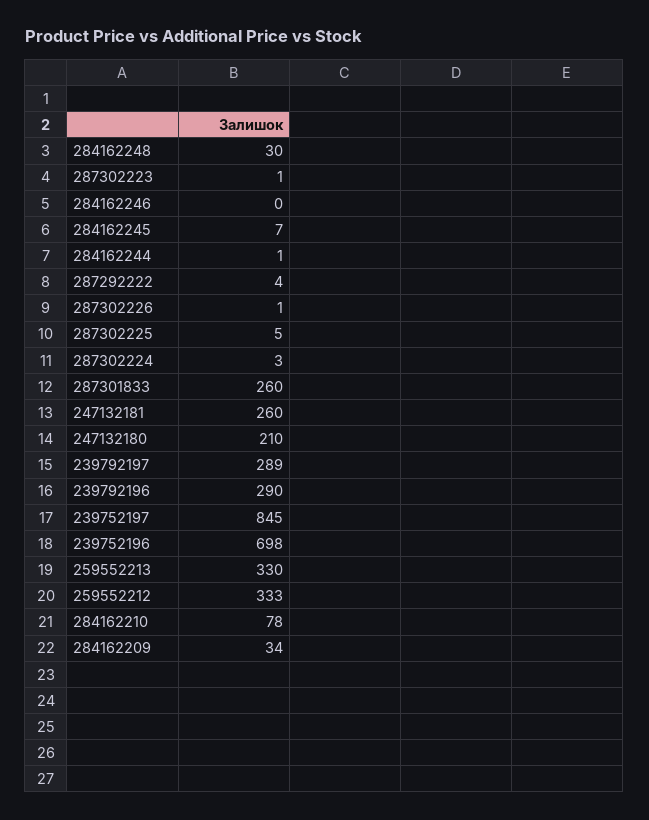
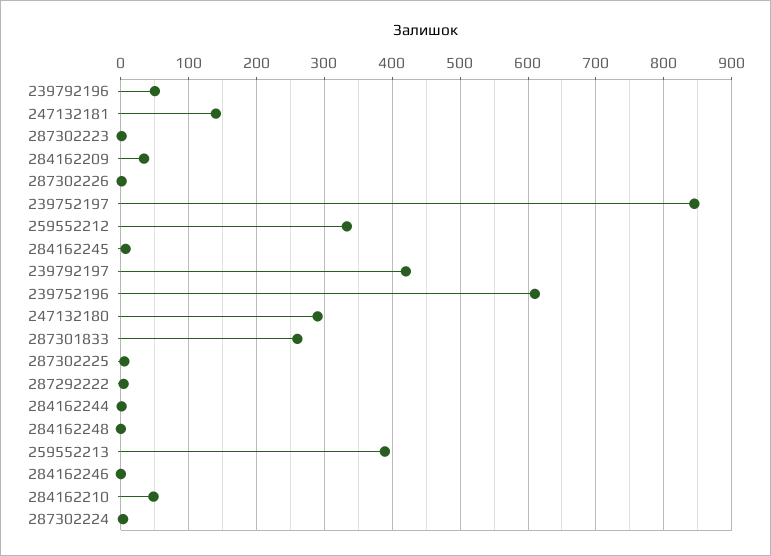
284162248: 30 -> 0
247132181: 260 -> 140
247132180: 210 -> 290
239792197: 289 -> 420
239792196: 290 -> 50
239752196: 698 -> 610
259552213: 330 -> 390
284162210: 78 -> 50

